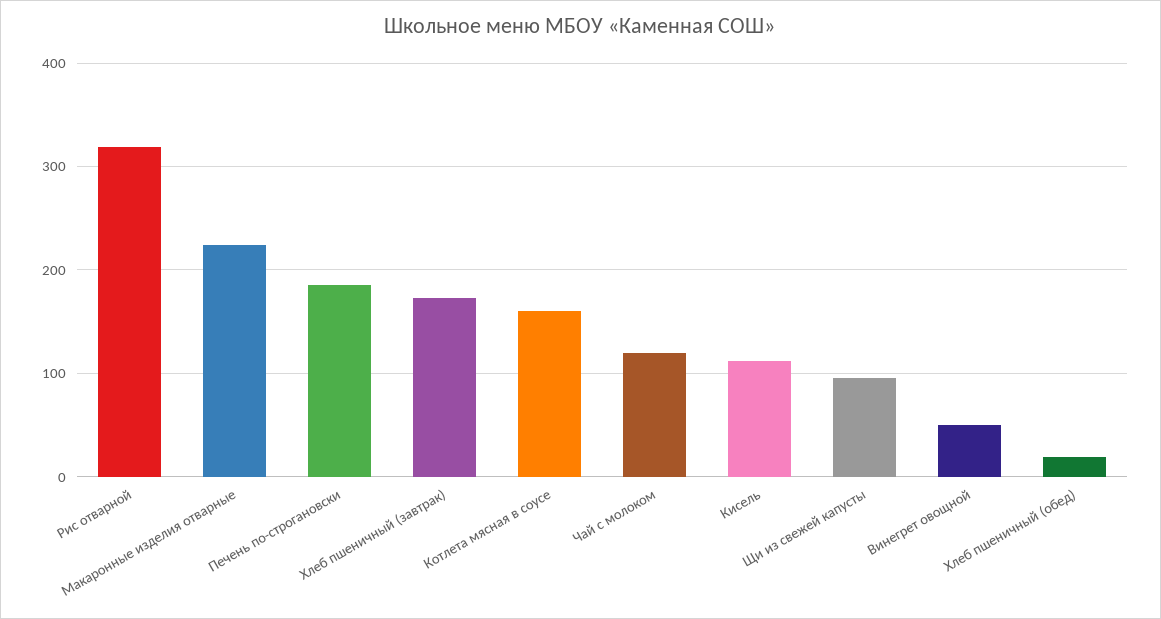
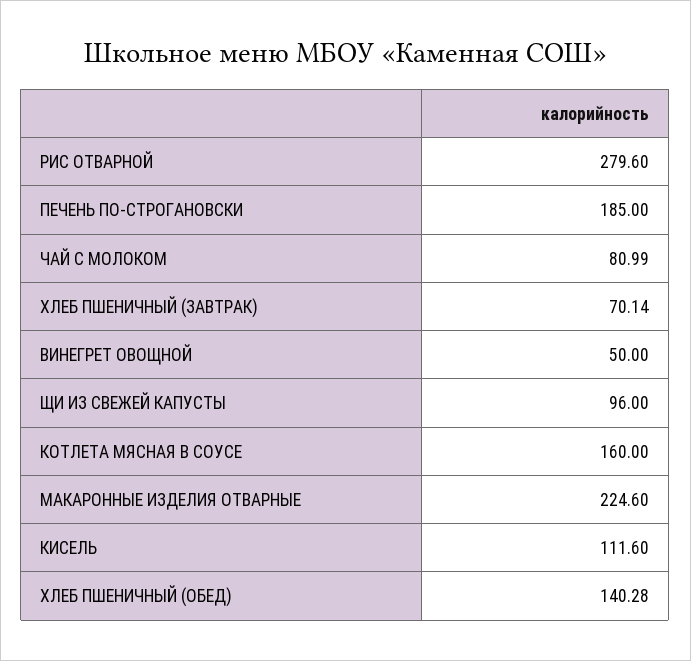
Рис отварной: 320 -> 279.6
Хлеб пшеничный (завтрак): 170 -> 70.14
Чай с молоком: 120 -> 80.99
Хлеб пшеничный (обед): 20 -> 140.28

